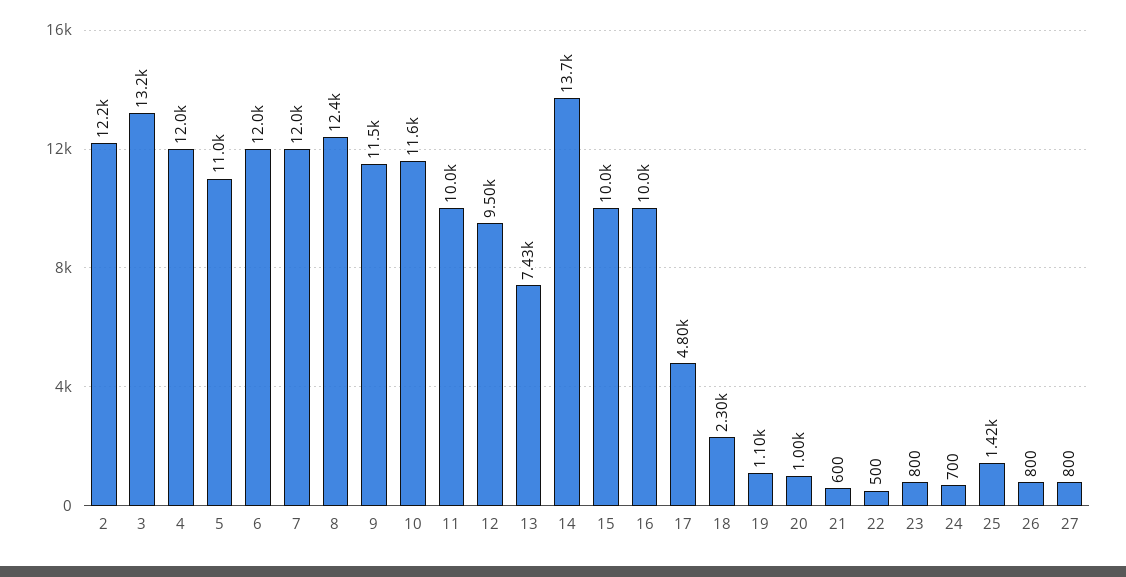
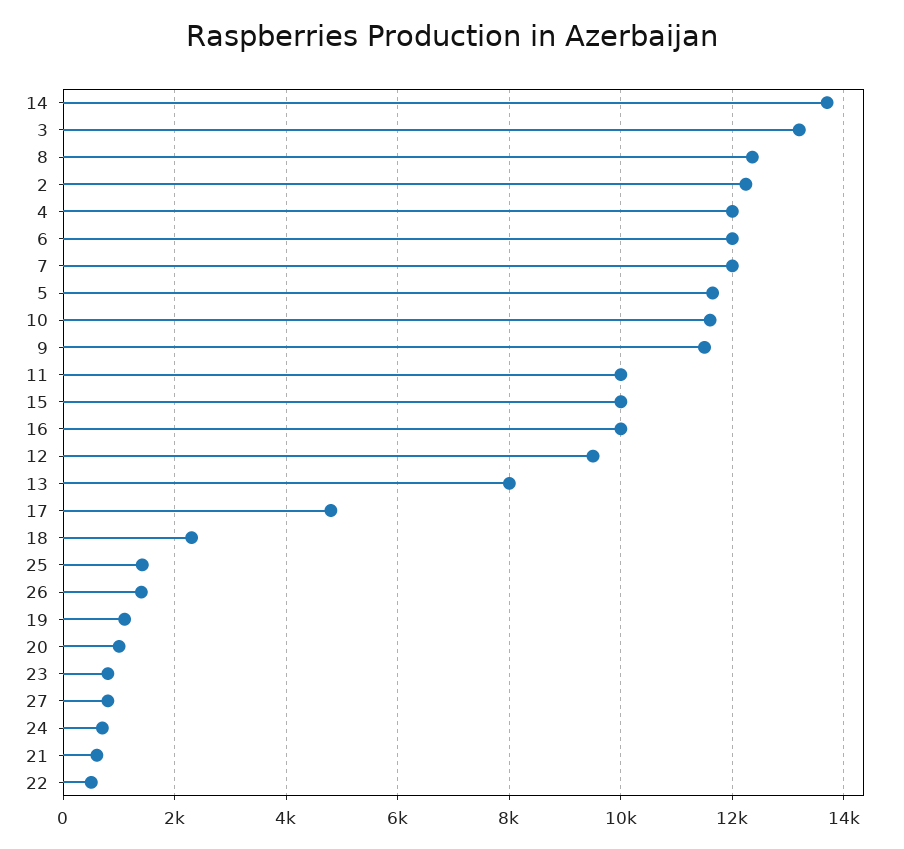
5: 11000 -> 11600
13: 7430 -> 8000
26: 800 -> 1400

